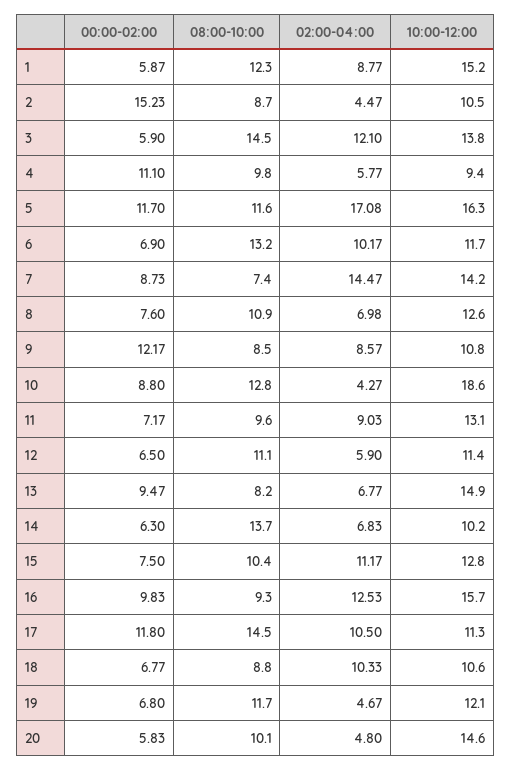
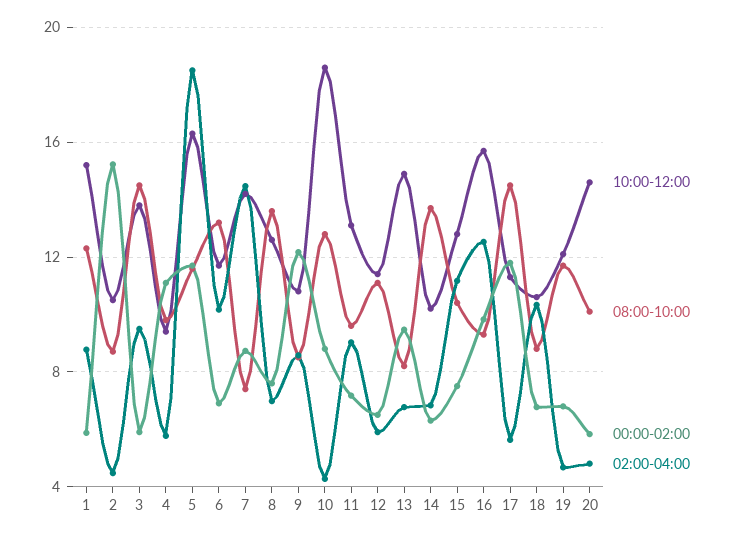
02:00-04:00, 3: 12.1 -> 9.5
02:00-04:00, 5: 17.08 -> 18.5
08:00-10:00, 8: 10.9 -> 13.5
02:00-04:00, 17: 10.5 -> 5.5

